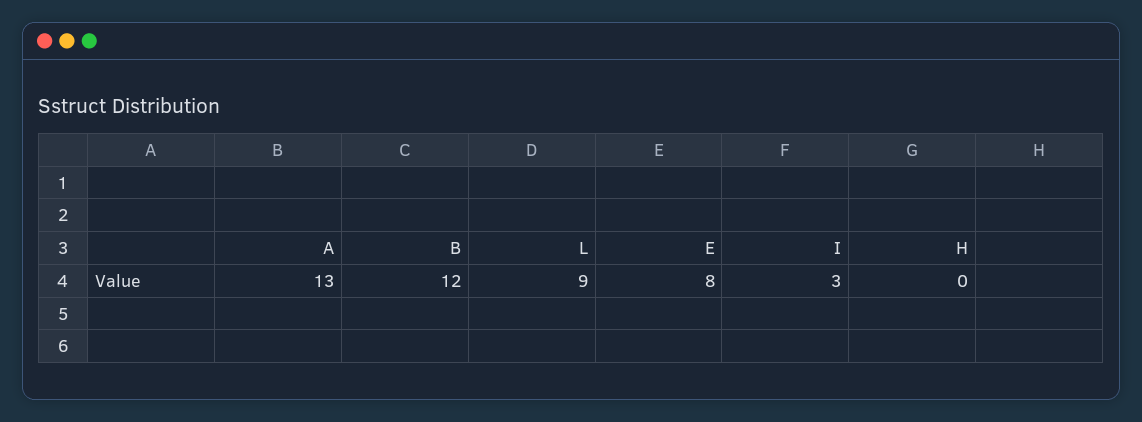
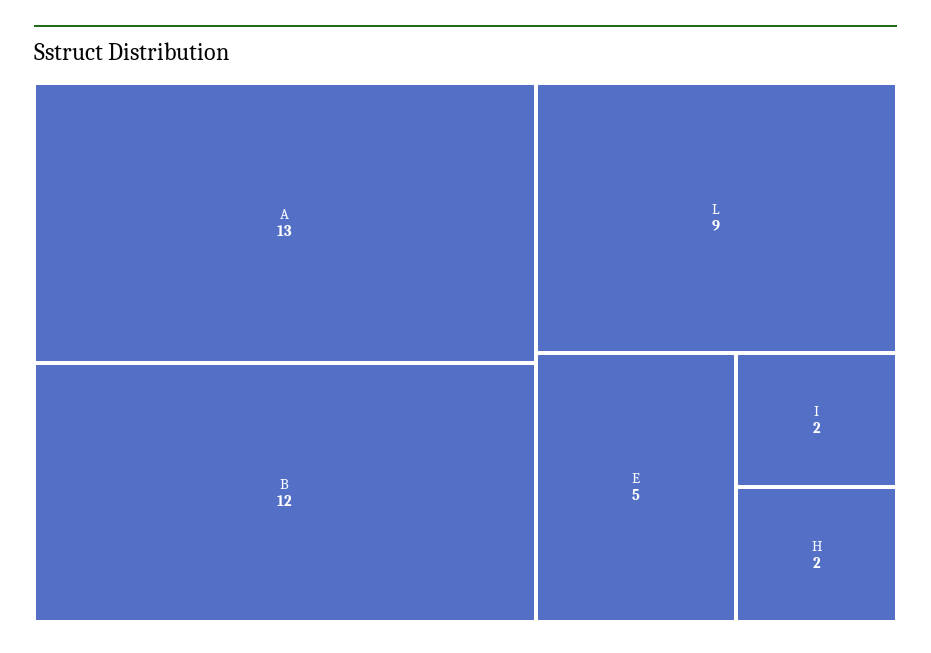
E: 8 -> 5
I: 3 -> 2
H: 0 -> 2

